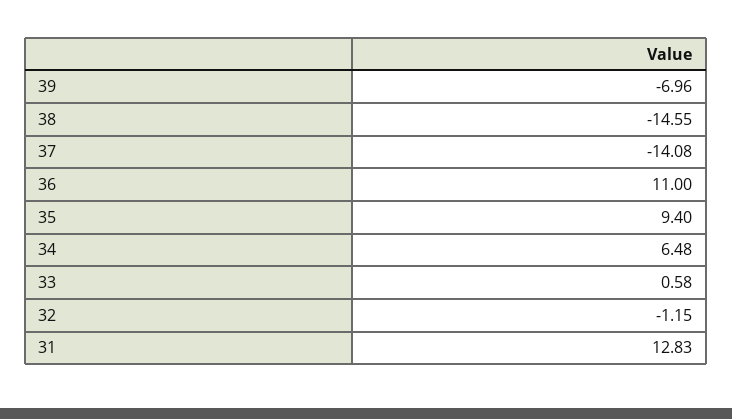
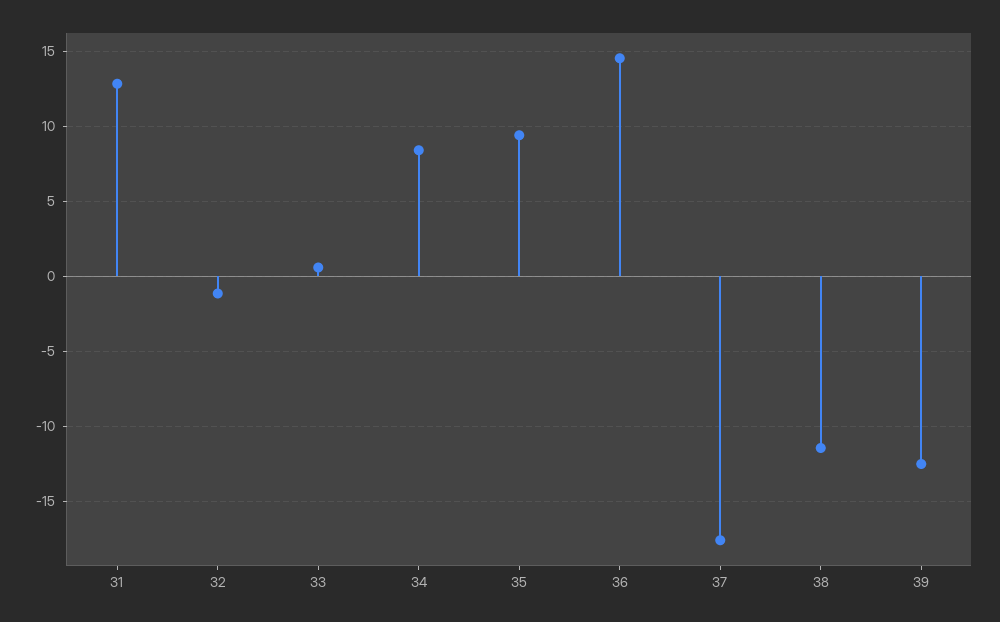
39: -6.96 -> -12.5
38: -14.55 -> -11.5
37: -14.08 -> -17.5
36: 11 -> 14.5
34: 6.48 -> 8.5

